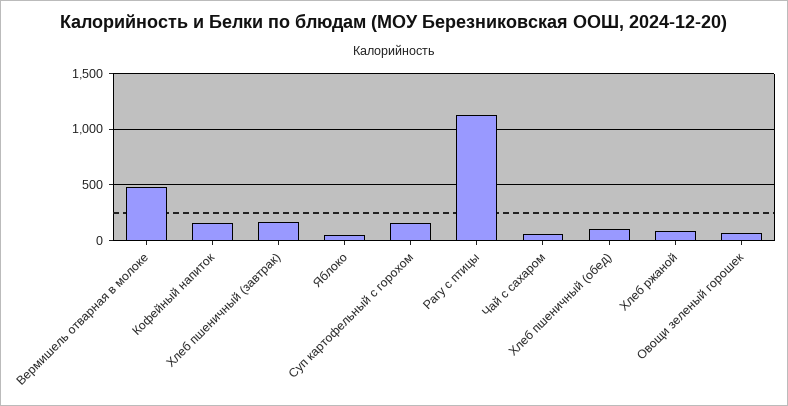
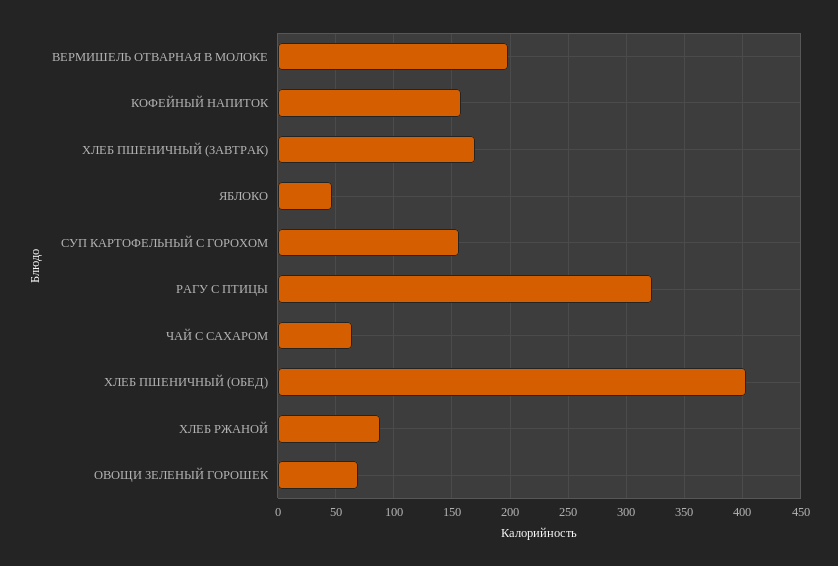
Вермишель отварная в молоке: 500 -> 200
Рагу с птицы: 1100 -> 320
Хлеб пшеничный (обед): 100 -> 400

